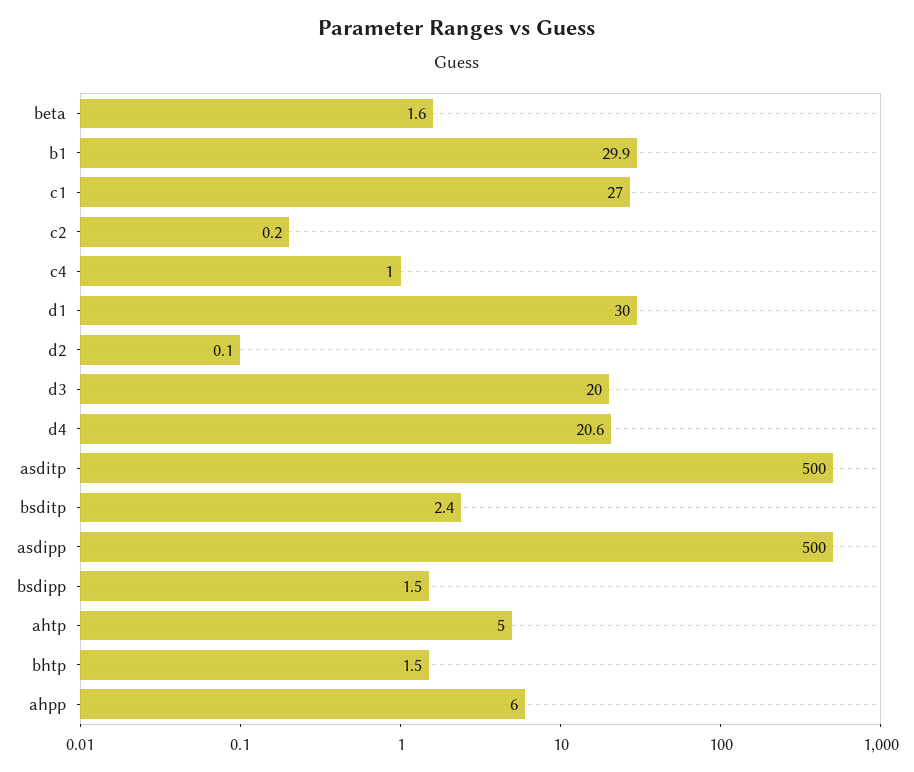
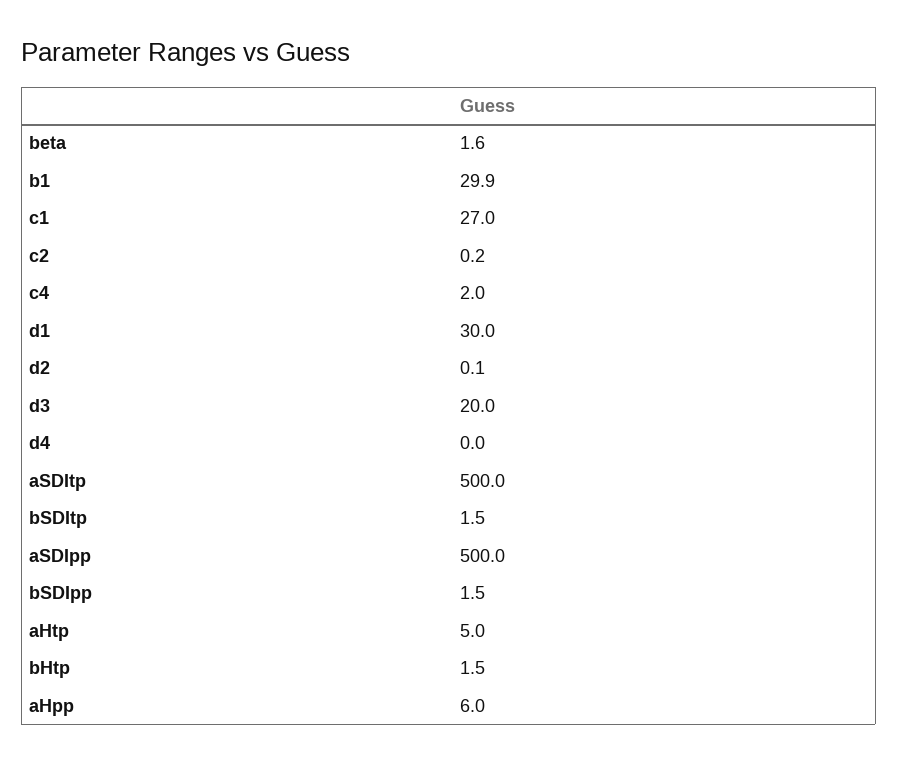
c4: 1 -> 2
d4: 20.6 -> 0
bsditp: 2.4 -> 1.5

